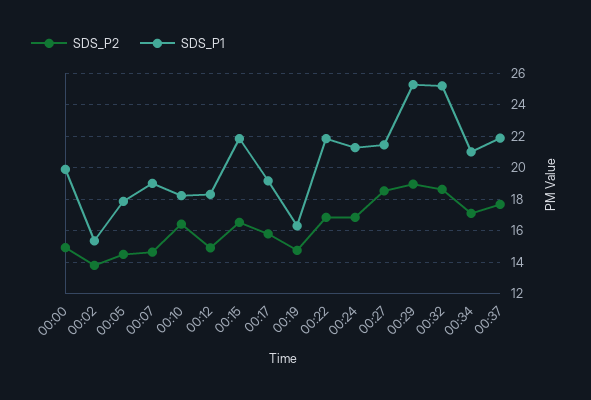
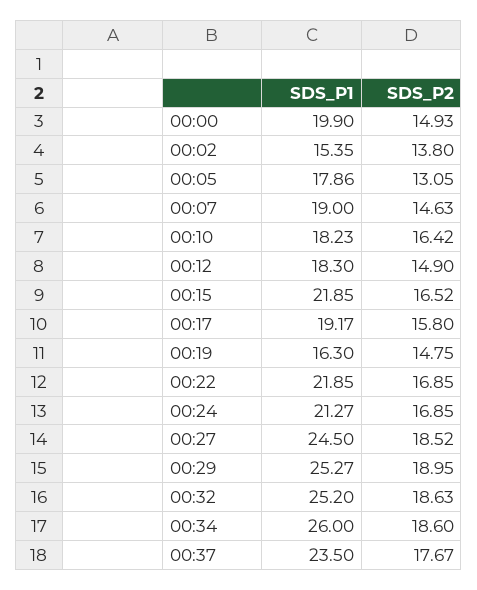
SDS_P2, 00:05: 14.5 -> 13.05
SDS_P1, 00:27: 21.5 -> 24.5
SDS_P2, 00:34: 17 -> 18.6
SDS_P1, 00:34: 21 -> 26
SDS_P1, 00:37: 22 -> 23.5

